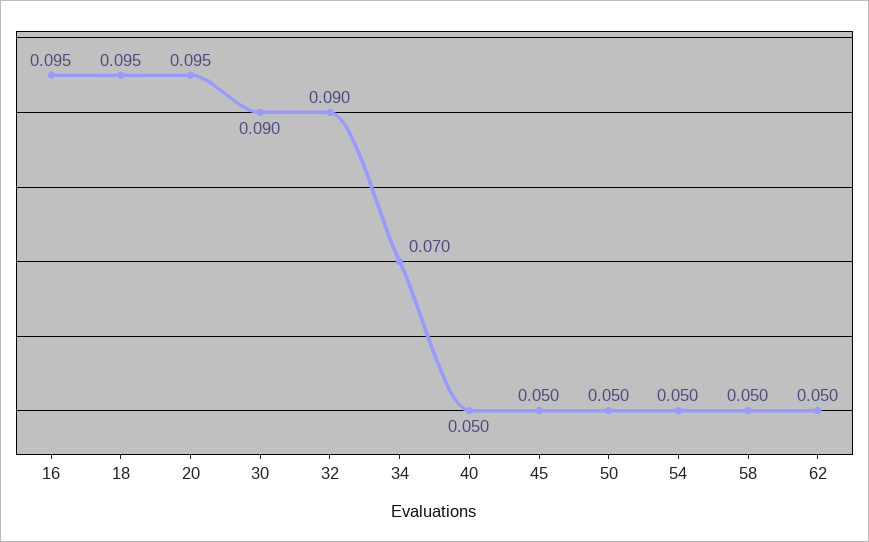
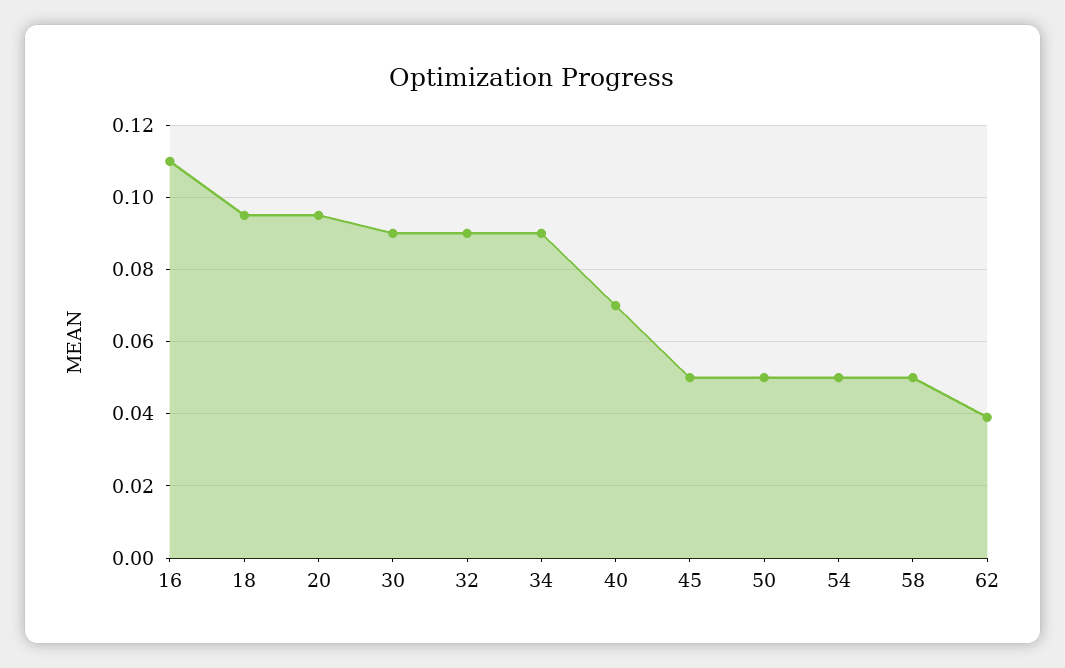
16: 0.095 -> 0.11
34: 0.07 -> 0.09
40: 0.05 -> 0.07
62: 0.05 -> 0.04

